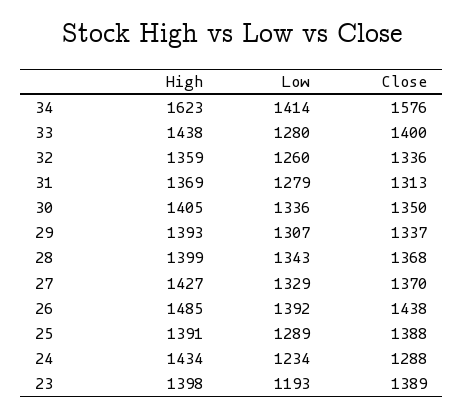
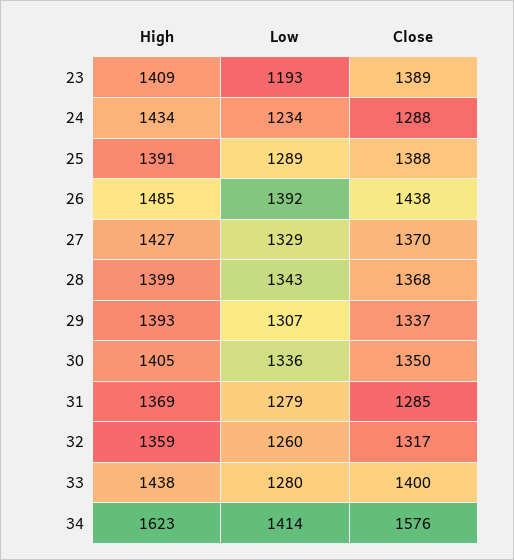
Close, 32: 1336 -> 1317
Close, 31: 1313 -> 1285
High, 23: 1398 -> 1409

